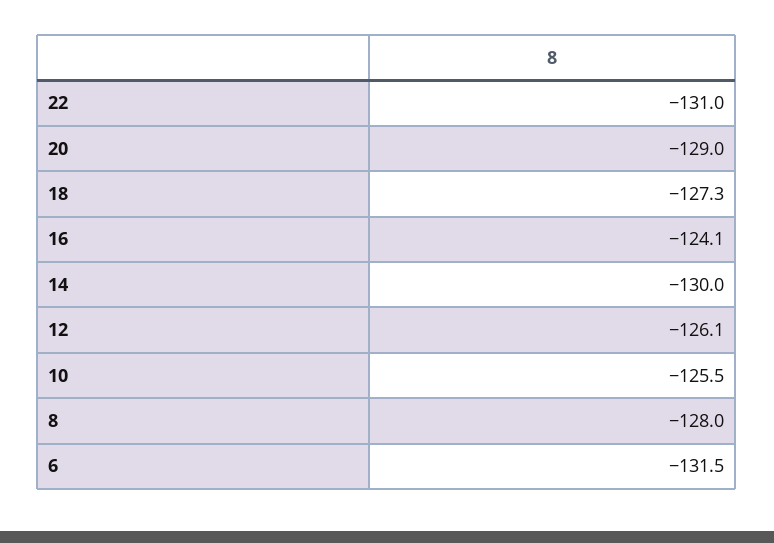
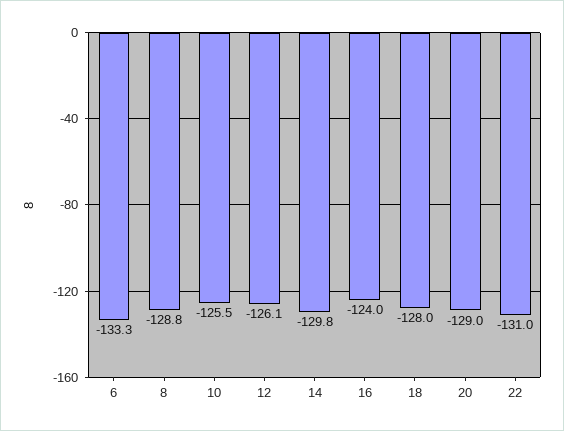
18: -127.3 -> -128
16: -124.1 -> -124
14: -130 -> -129.8
8: -128 -> -128.8
6: -131.5 -> -133.3

